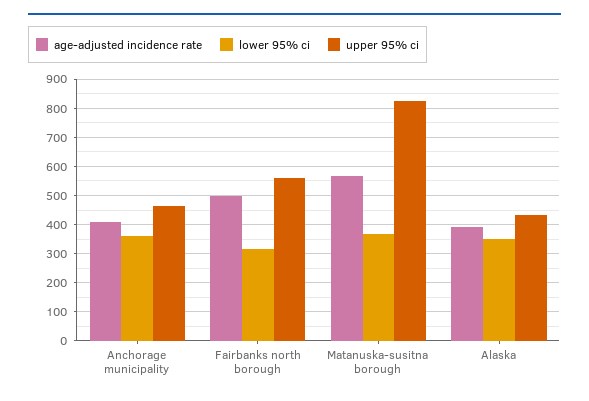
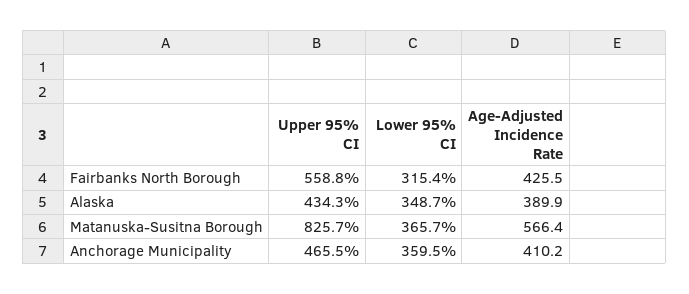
age-adjusted incidence rate, Fairbanks north borough: 500 -> 425.5

